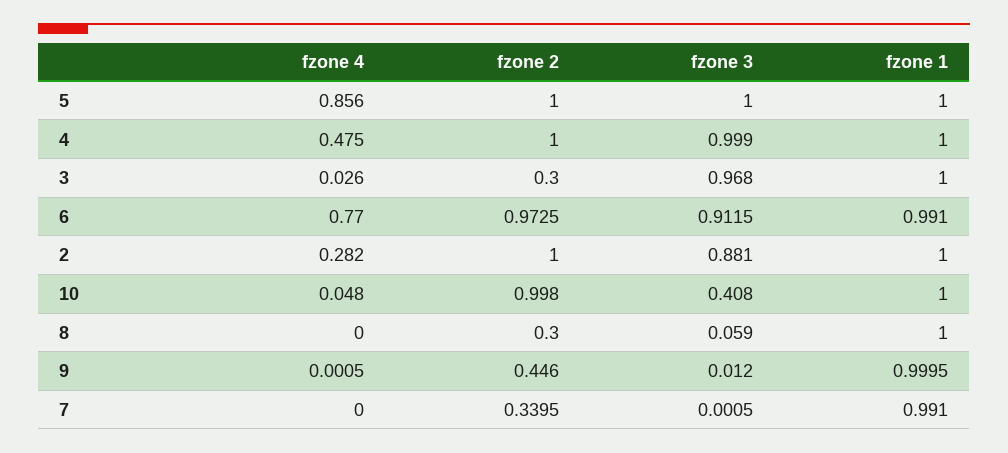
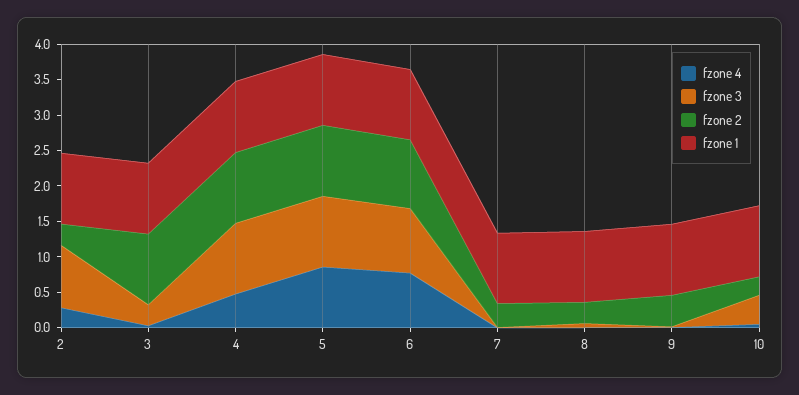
fzone 2, 3: 0.3 -> 1
fzone 3, 3: 0.968 -> 0.25
fzone 2, 2: 1 -> 0.25
fzone 2, 10: 0.998 -> 0.25

